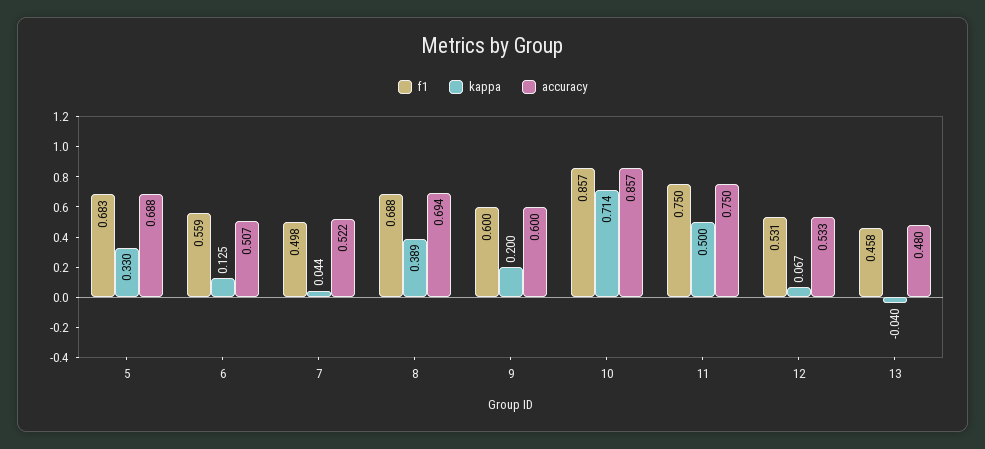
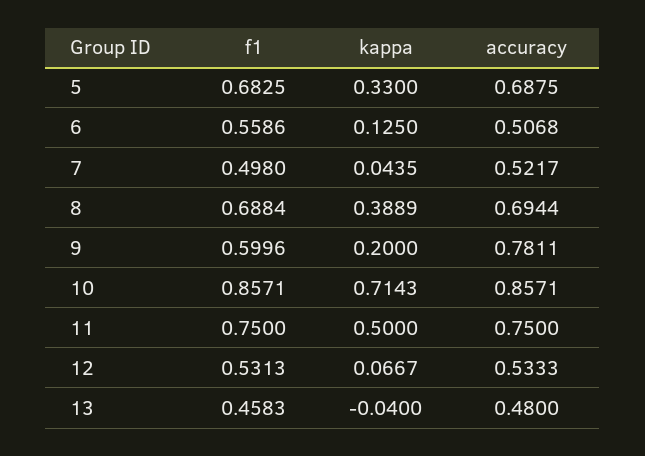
accuracy, 9: 0.6 -> 0.7811

